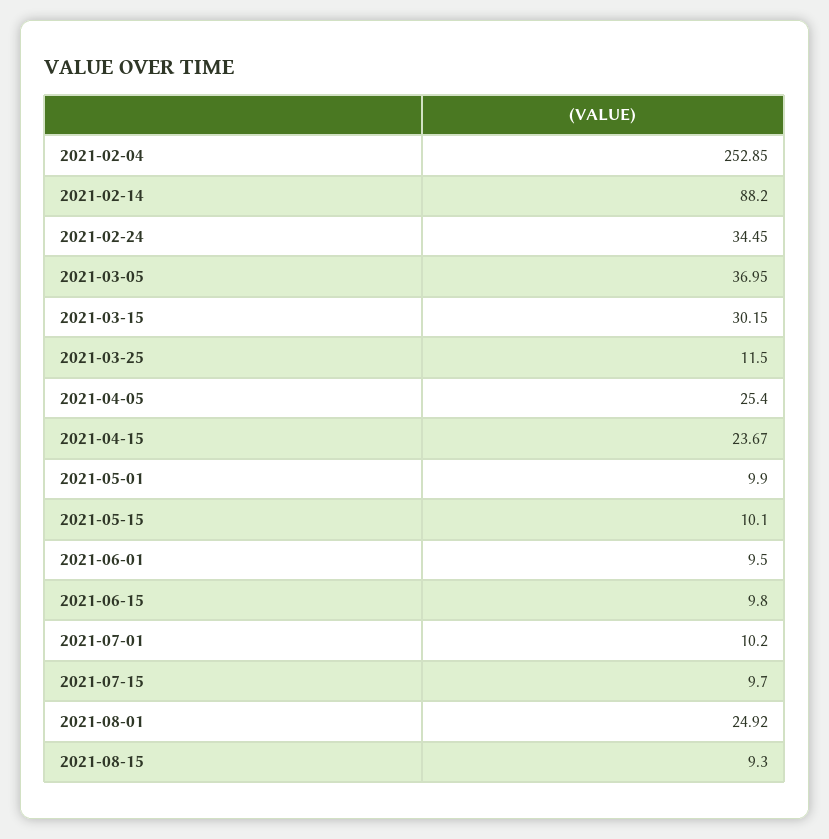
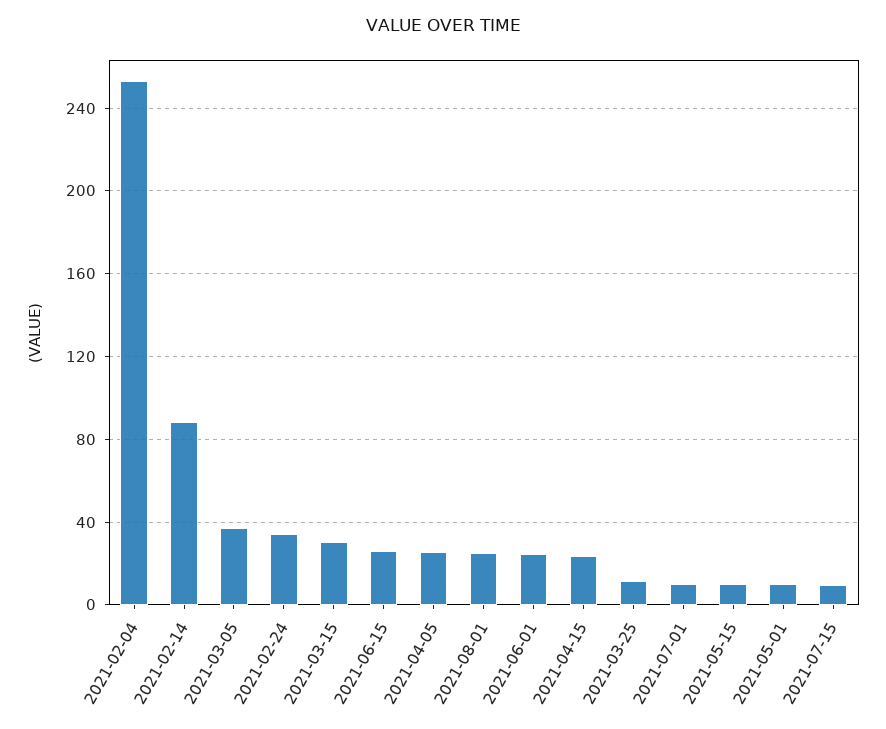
2021-06-01: 9.5 -> 25
2021-06-15: 9.8 -> 25
2021-08-15: 9.3 -> none

